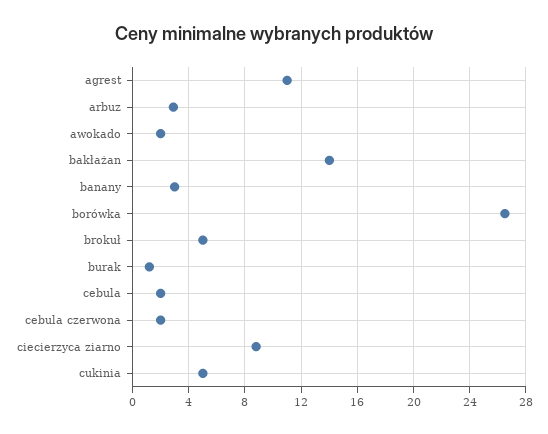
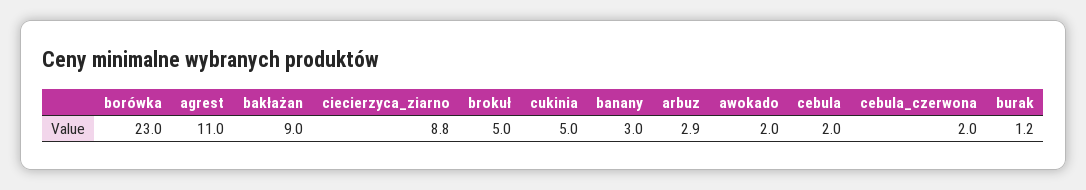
bakłażan: 14 -> 9
borówka: 26.5 -> 23

